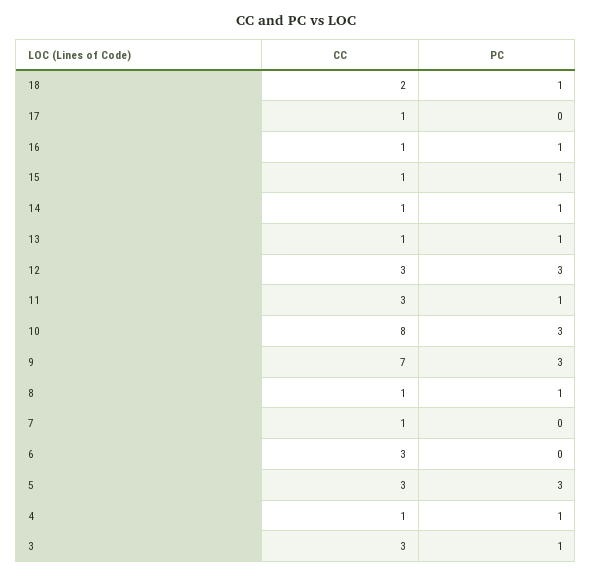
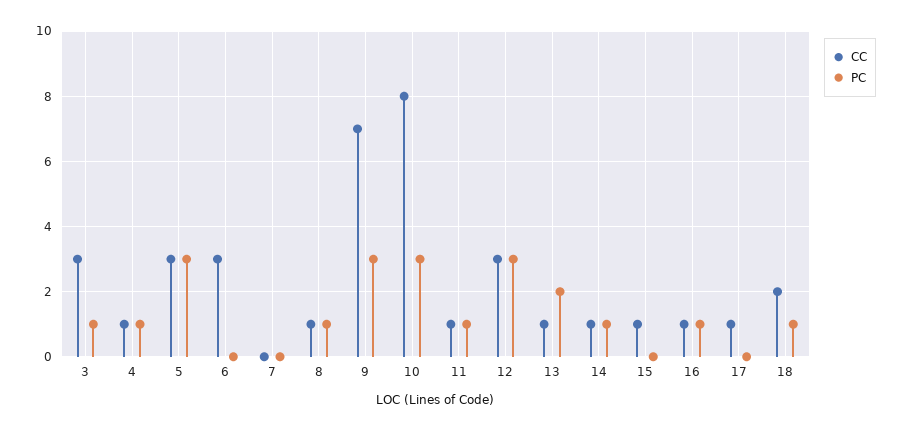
PC, 15: 1 -> 0
PC, 13: 1 -> 2
CC, 11: 3 -> 1
CC, 7: 1 -> 0

